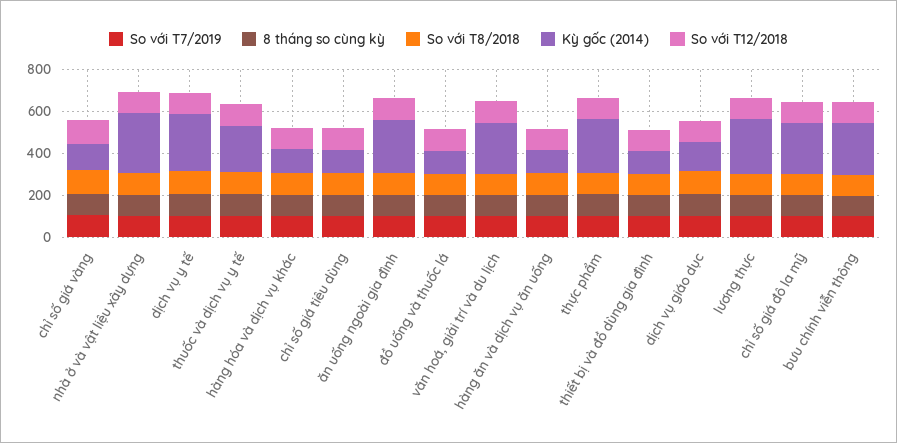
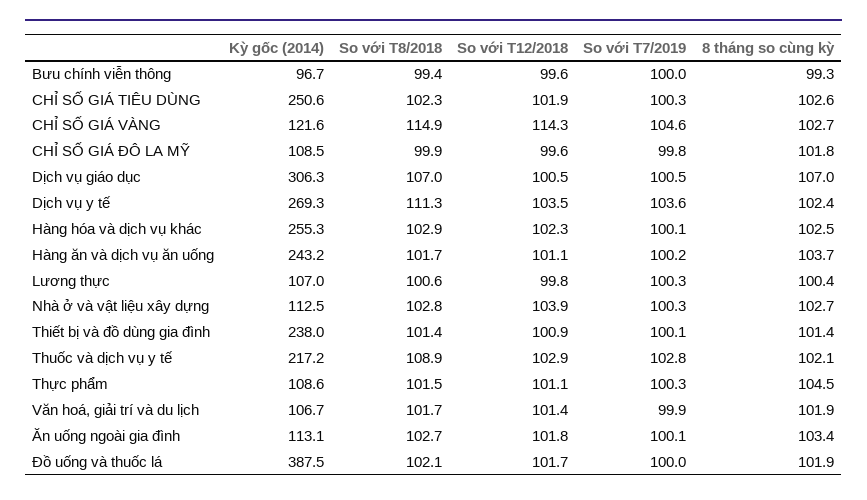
Kỳ gốc (2014), nhà ở và vật liệu xây dựng: 300 -> 112.5
Kỳ gốc (2014), hàng hóa và dịch vụ khác: 100 -> 255.3
Kỳ gốc (2014), chỉ số giá tiêu dùng: 100 -> 250.6
Kỳ gốc (2014), ăn uống ngoài gia đình: 250 -> 113.1
Kỳ gốc (2014), đồ uống và thuốc lá: 100 -> 387.5
Kỳ gốc (2014), văn hoá, giải trí và du lịch: 250 -> 106.7
Kỳ gốc (2014), hàng ăn và dịch vụ ăn uống: 100 -> 243.2
Kỳ gốc (2014), thực phẩm: 250 -> 108.6
Kỳ gốc (2014), thiết bị và đồ dùng gia đình: 100 -> 238
Kỳ gốc (2014), dịch vụ giáo dục: 150 -> 306.3
Kỳ gốc (2014), lương thực: 250 -> 107
Kỳ gốc (2014), chỉ số giá đô la mỹ: 250 -> 108.5
Kỳ gốc (2014), bưu chính viễn thông: 250 -> 96.7

